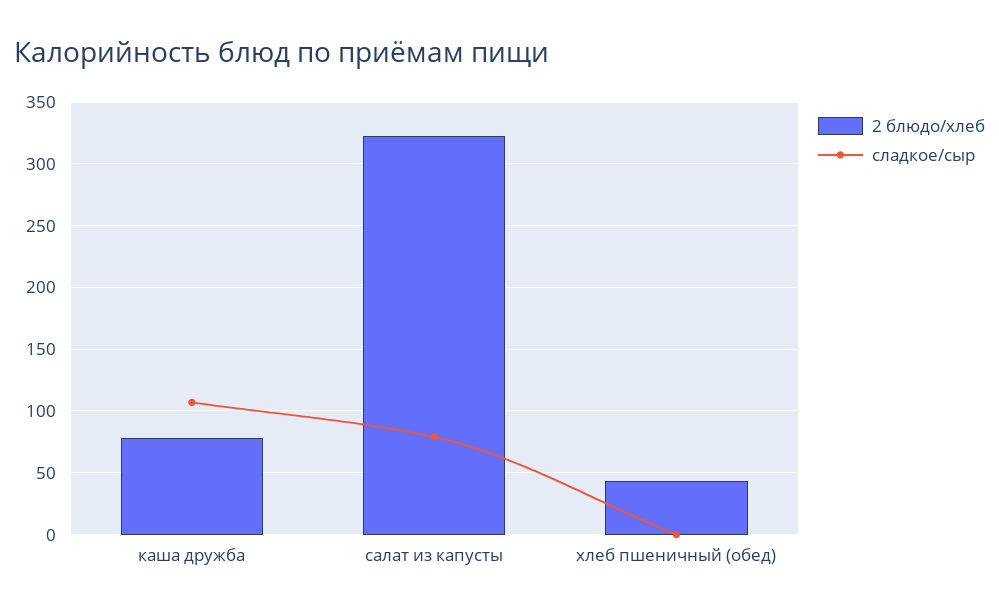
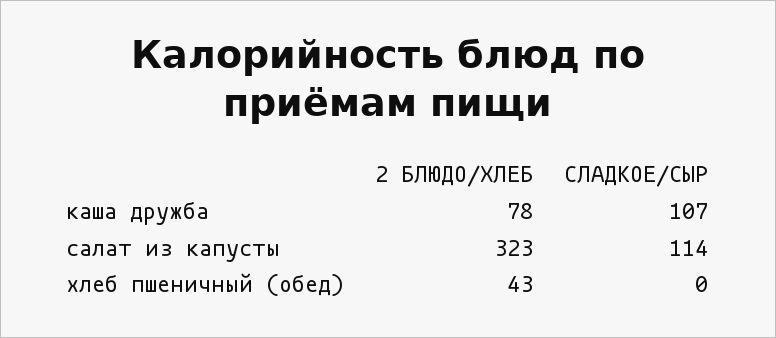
сладкое/сыр, салат из капусты: 80 -> 114

